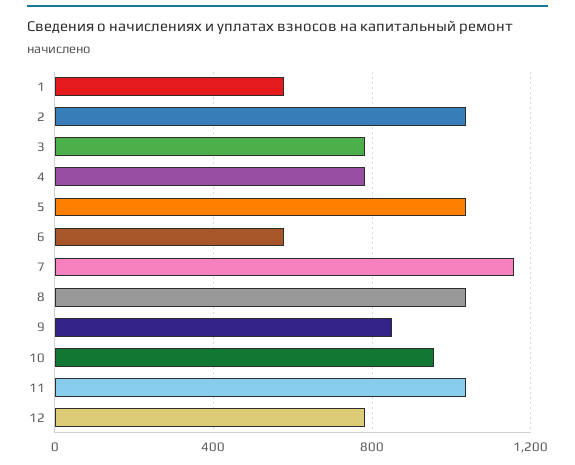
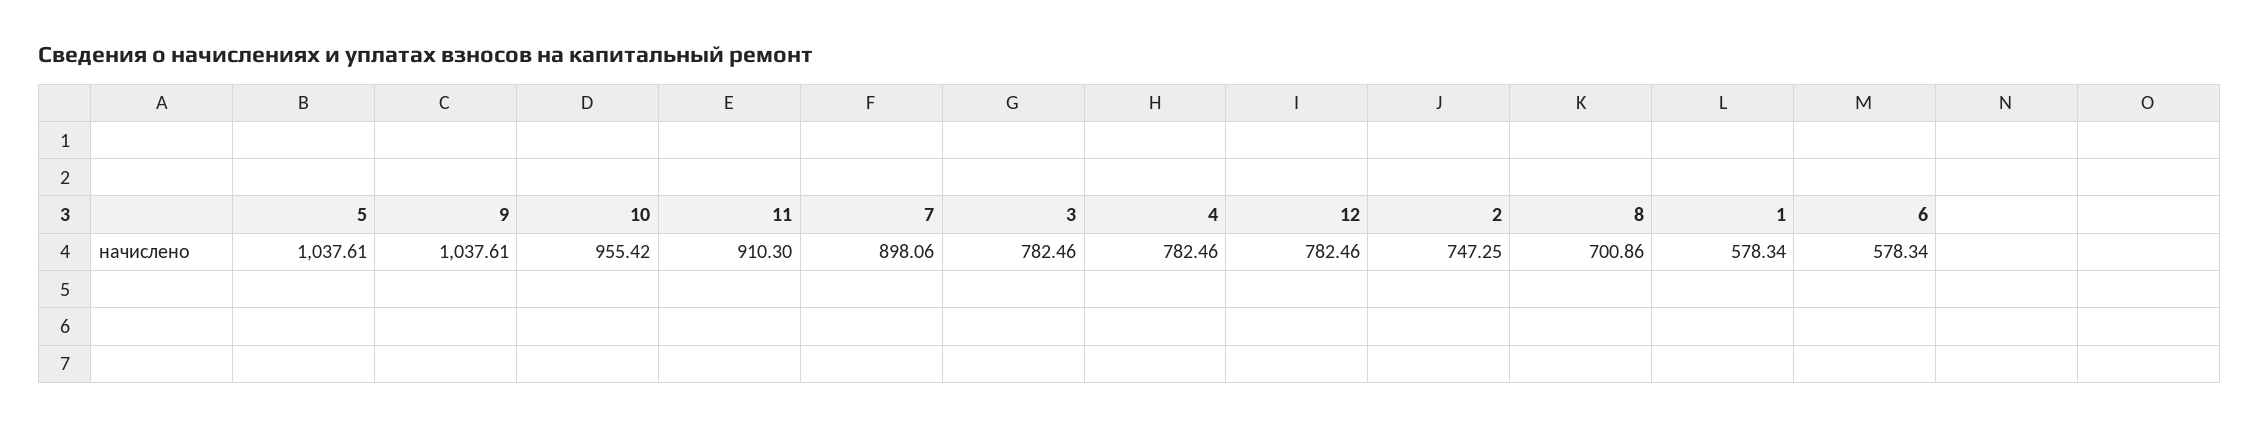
2: 1050 -> 747.25
7: 1150 -> 898.06
8: 1050 -> 700.86
9: 850 -> 1037.61
11: 1050 -> 910.3

